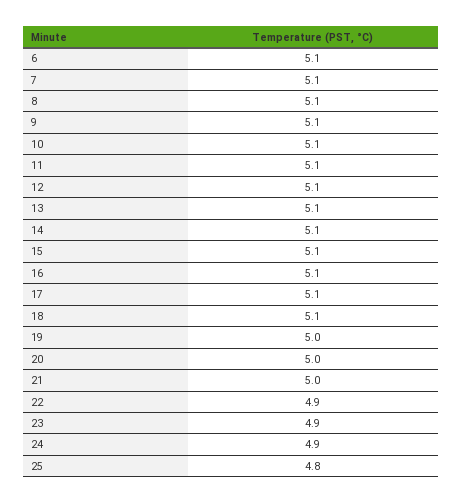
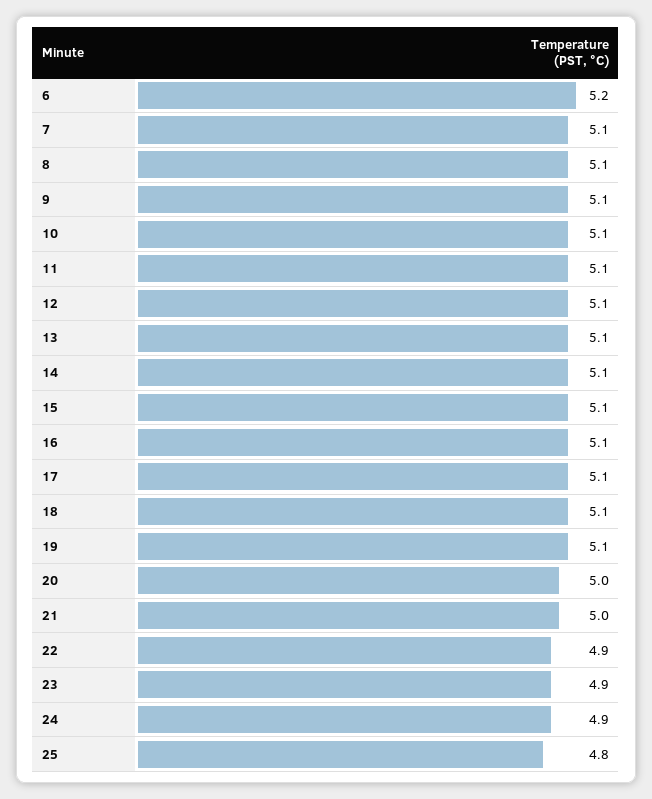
6: 5.1 -> 5.2
19: 5 -> 5.1

